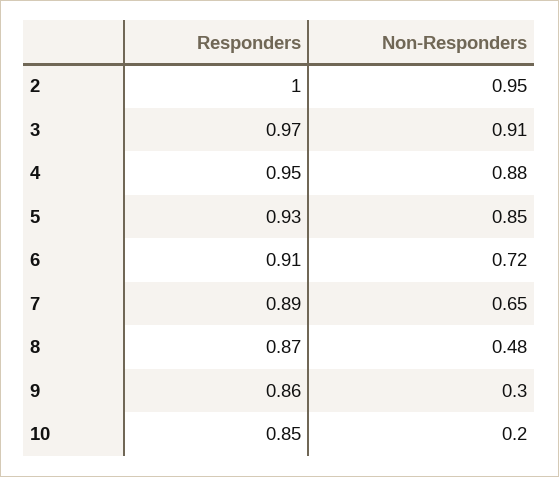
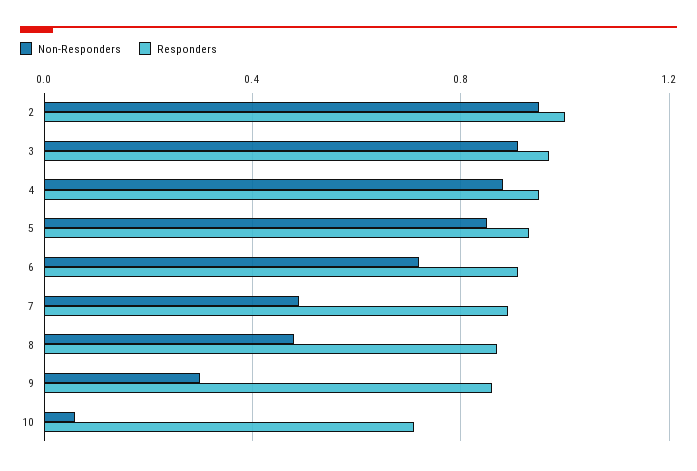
Non-Responders, 7: 0.65 -> 0.5
Responders, 10: 0.85 -> 0.7
Non-Responders, 10: 0.2 -> 0.05

